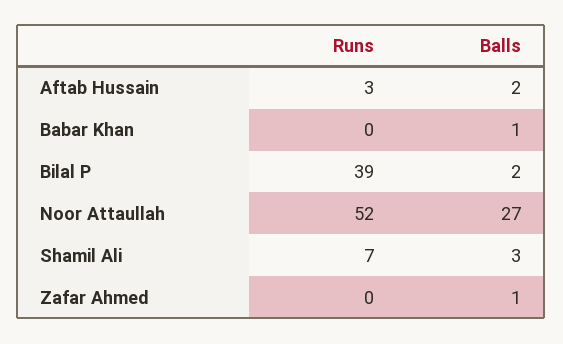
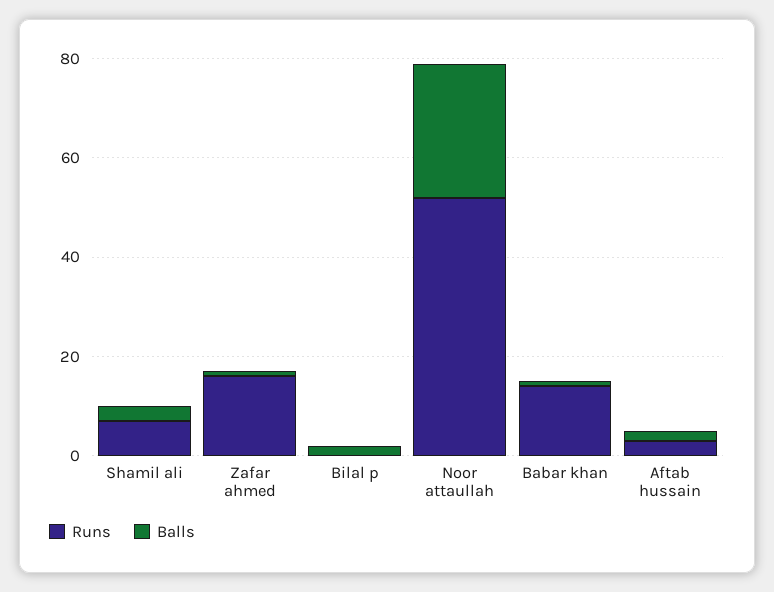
Runs, Babar Khan: 0 -> 15
Runs, Bilal P: 39 -> 0
Runs, Zafar Ahmed: 0 -> 15

